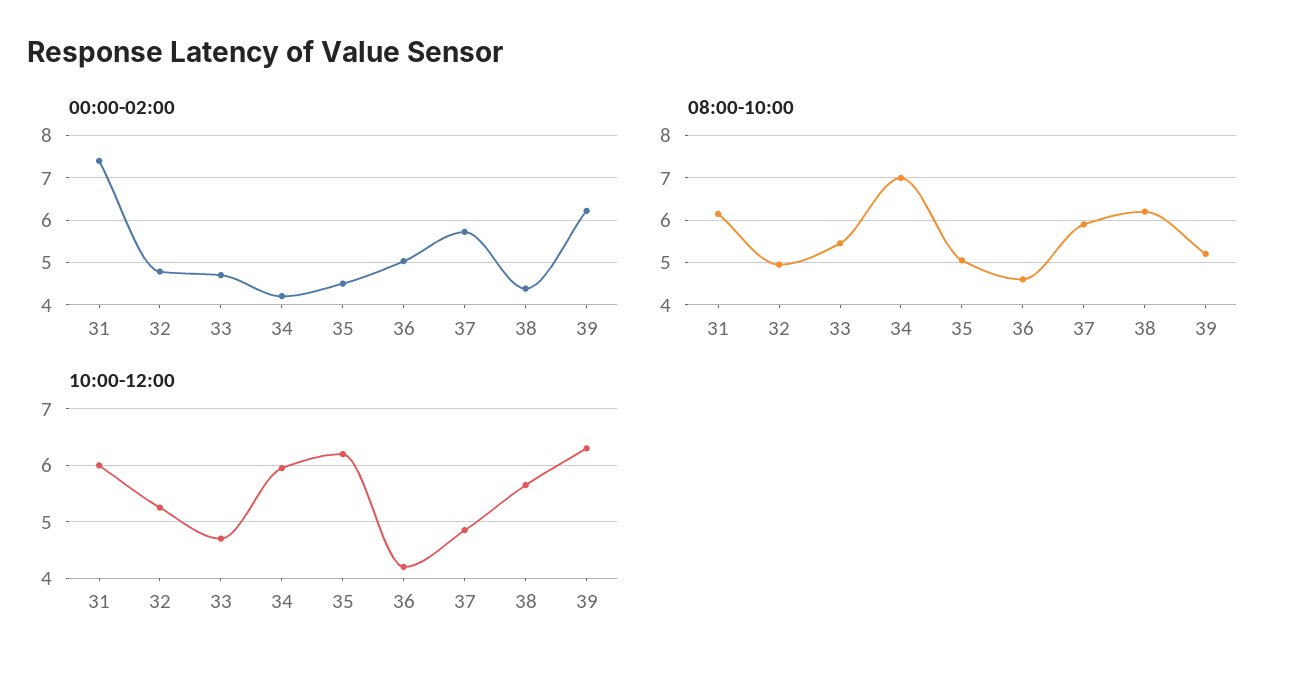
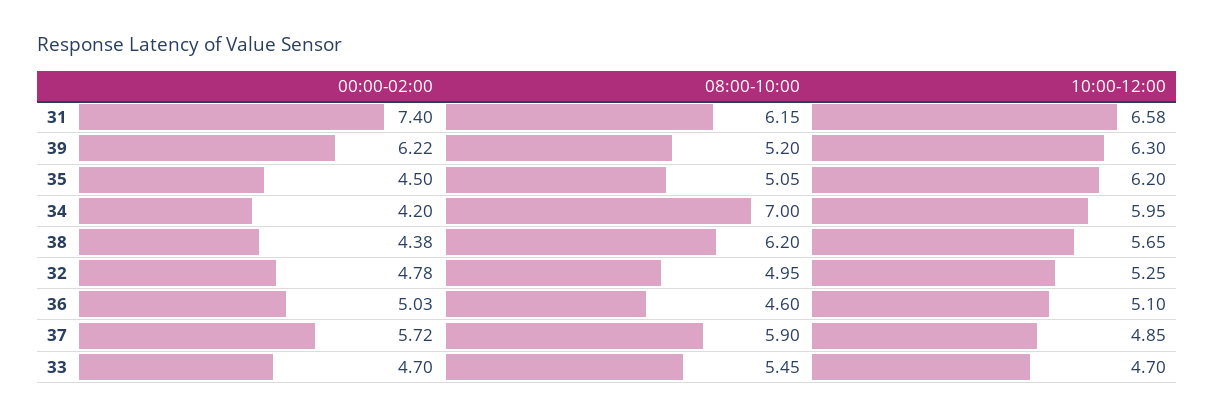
10:00-12:00, 31: 6 -> 6.58
10:00-12:00, 36: 4.2 -> 5.1

